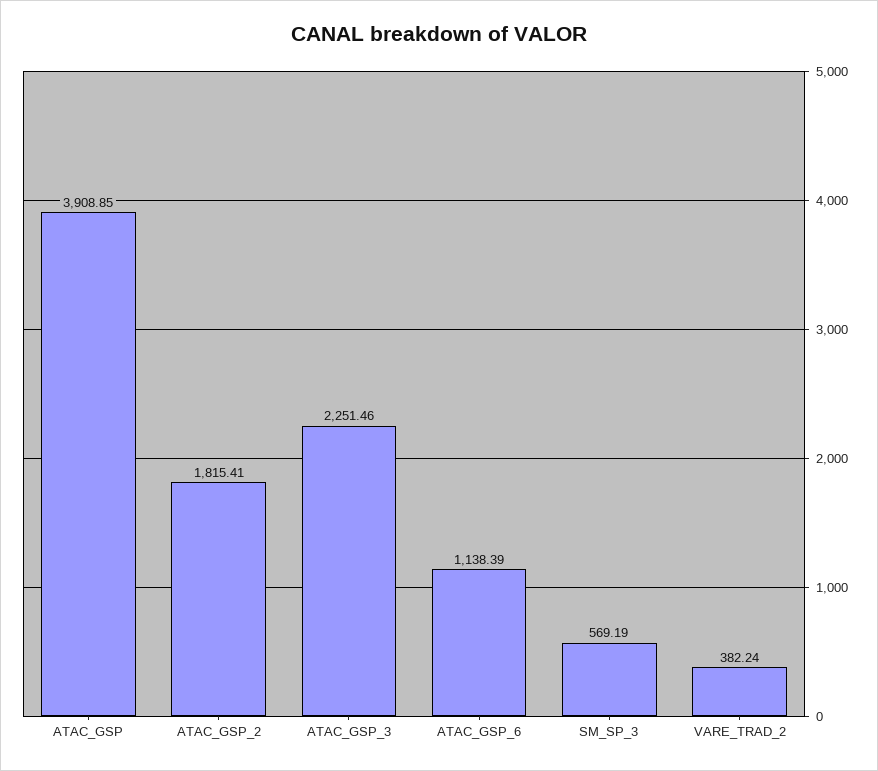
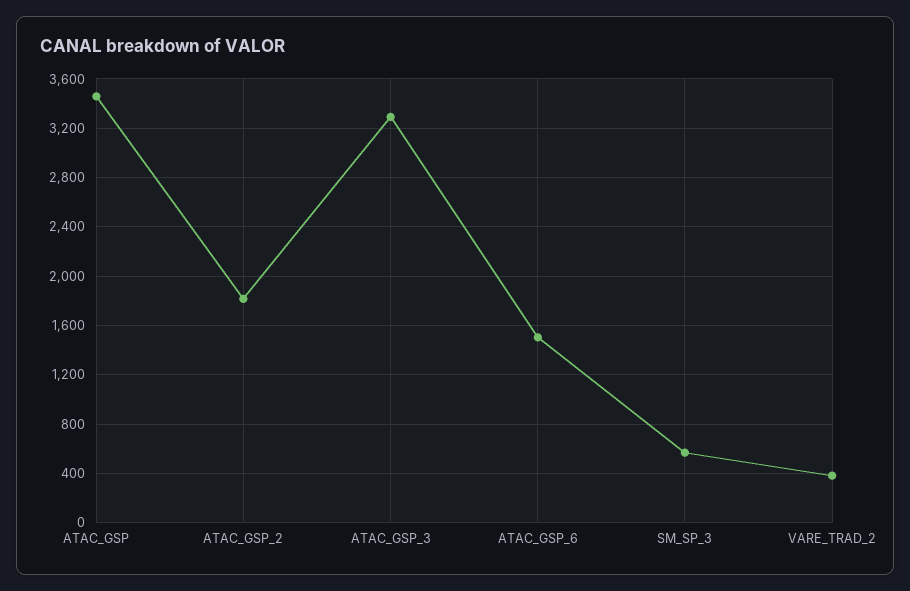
ATAC_GSP: 3908.85 -> 3450
ATAC_GSP_3: 2251.46 -> 3300
ATAC_GSP_6: 1138.39 -> 1500

